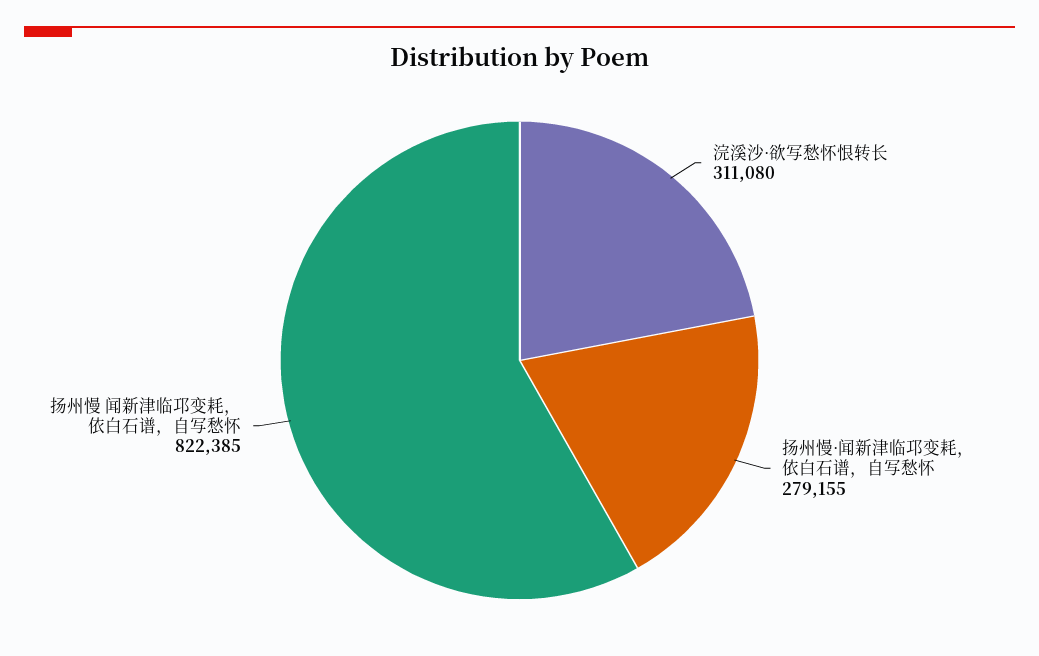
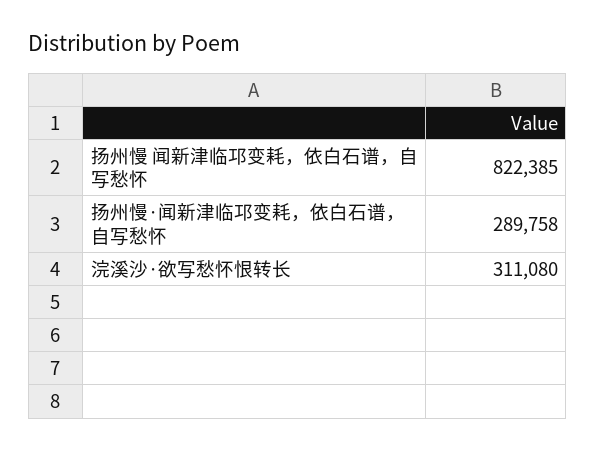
扬州慢·闻新津临邛变耗，依白石谱，自写愁怀: 279155 -> 289758

